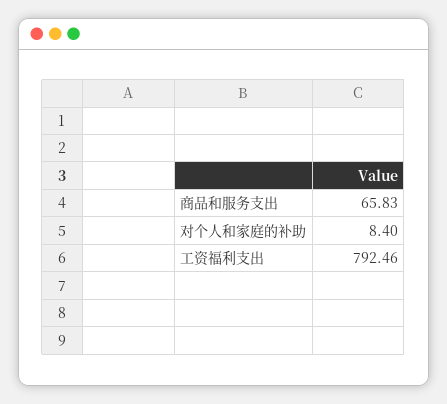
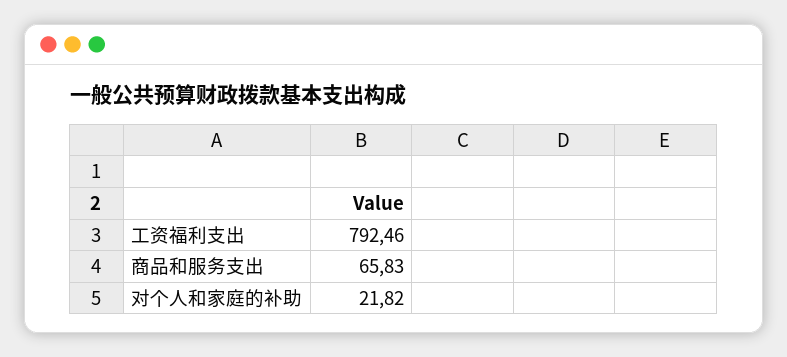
对个人和家庭的补助: 8.4 -> 21.82

